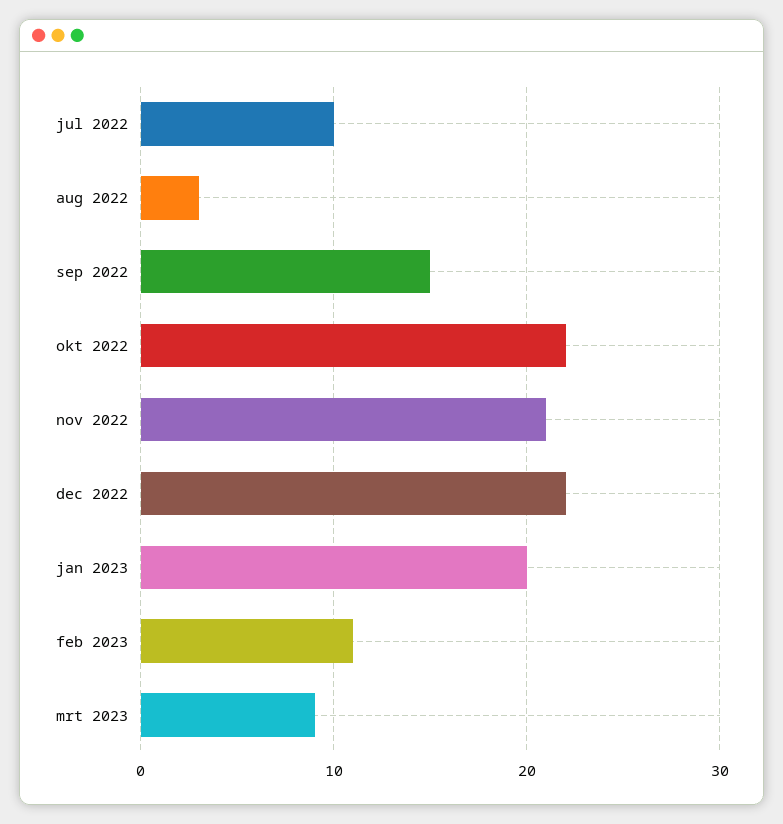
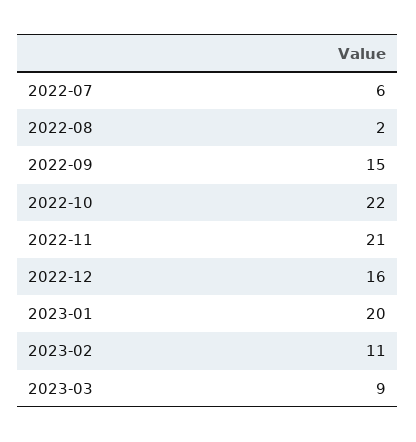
jul 2022: 10 -> 6
aug 2022: 3 -> 2
dec 2022: 22 -> 16

